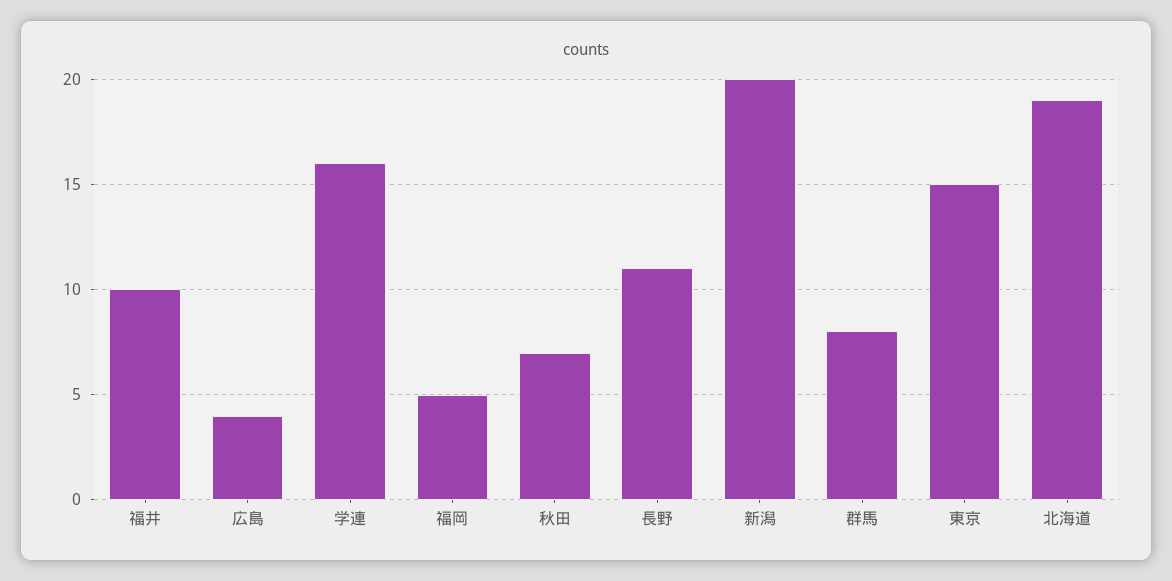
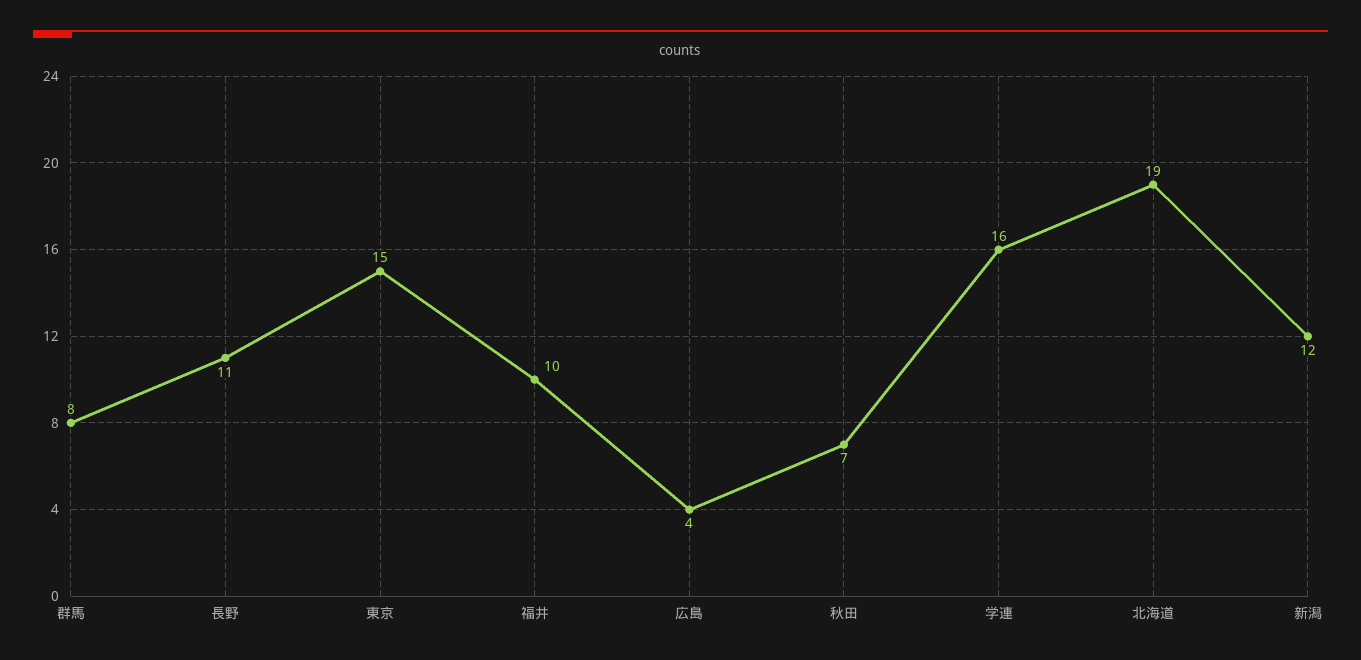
福岡: 5 -> none
新潟: 20 -> 12

